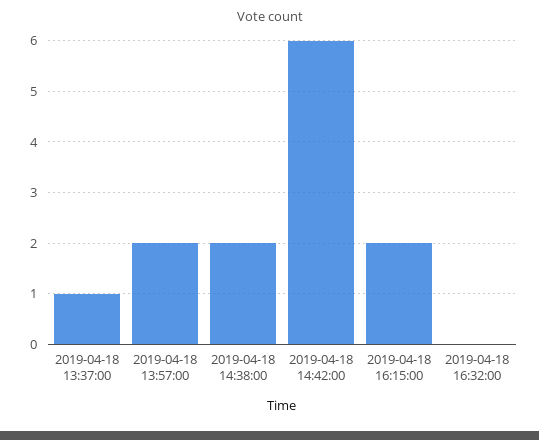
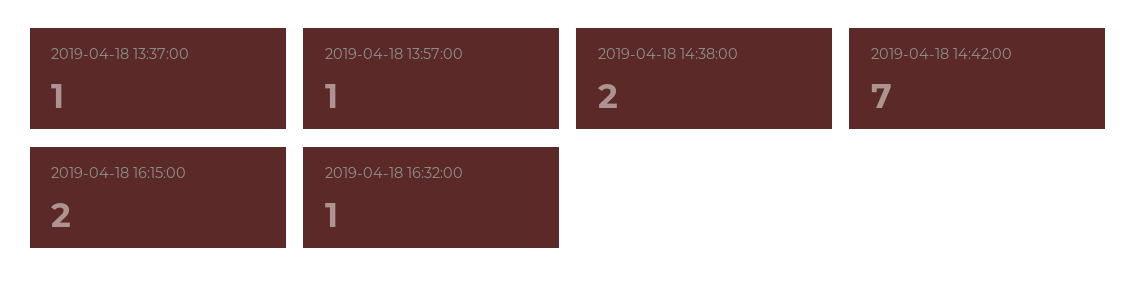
2019-04-18 13:57:00: 2 -> 1
2019-04-18 14:42:00: 6 -> 7
2019-04-18 16:32:00: 0 -> 1

